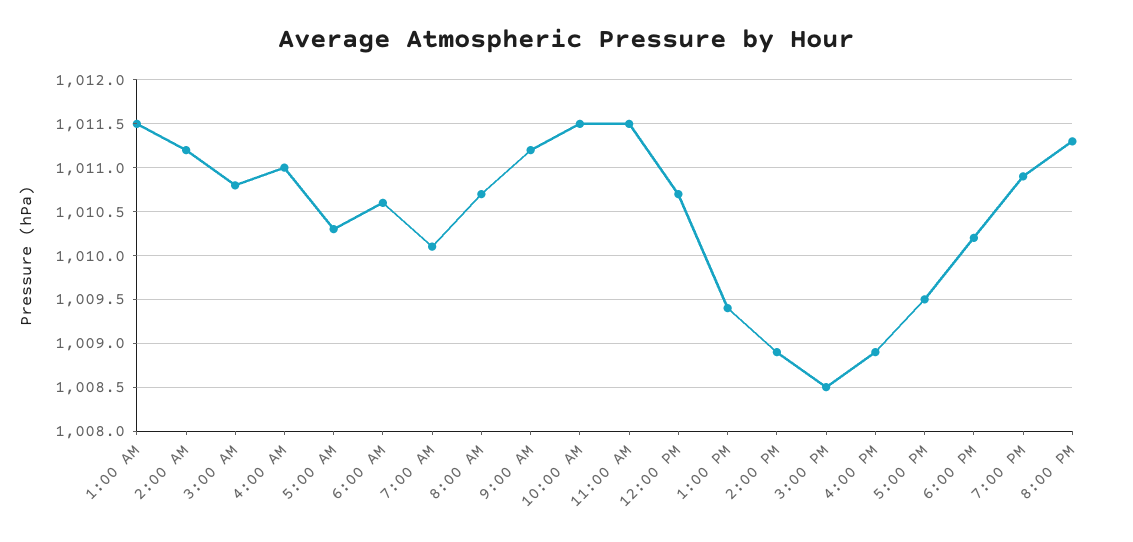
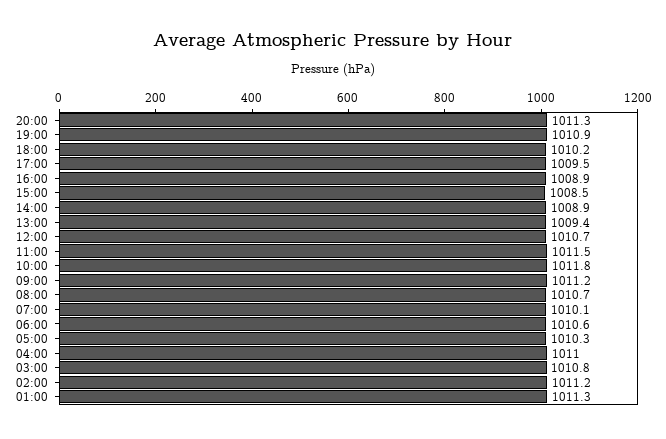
1:00 AM: 1011.5 -> 1011.3
10:00 AM: 1011.5 -> 1011.8

